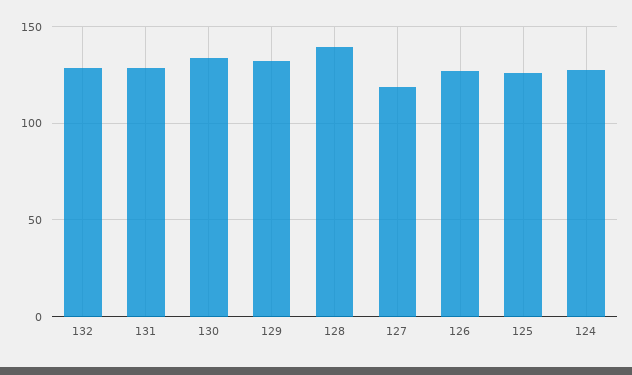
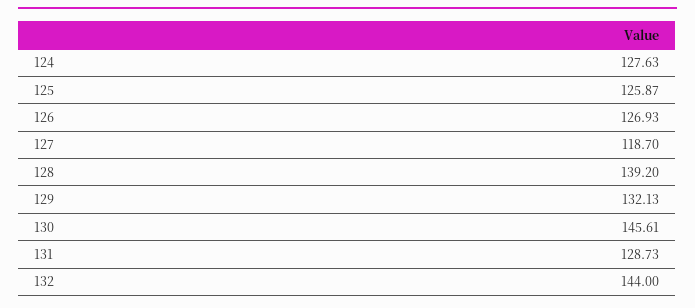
132: 130 -> 144
130: 135 -> 145.61

